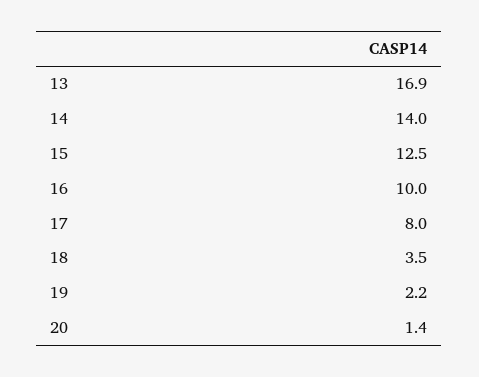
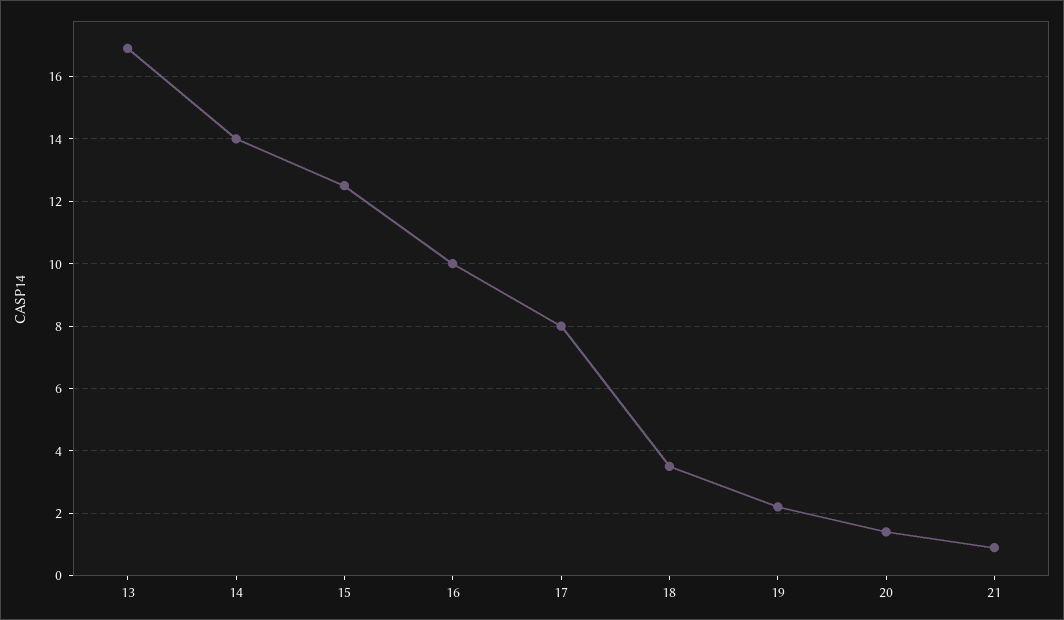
21: none -> 1

